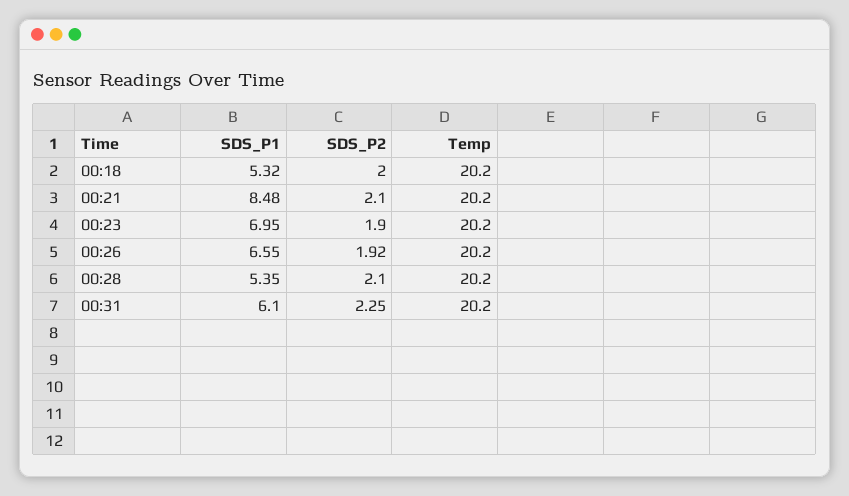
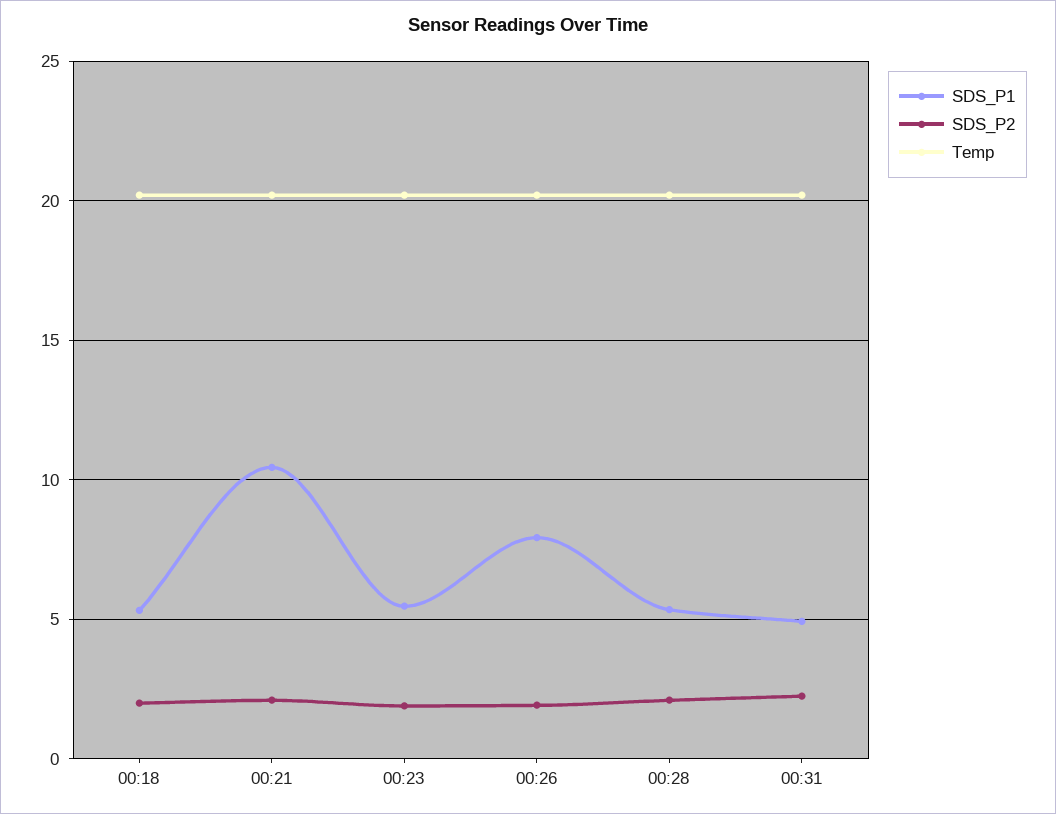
SDS_P1, 00:21: 8.48 -> 10.5
SDS_P1, 00:23: 6.95 -> 5.5
SDS_P1, 00:26: 6.55 -> 8
SDS_P1, 00:31: 6.1 -> 5

